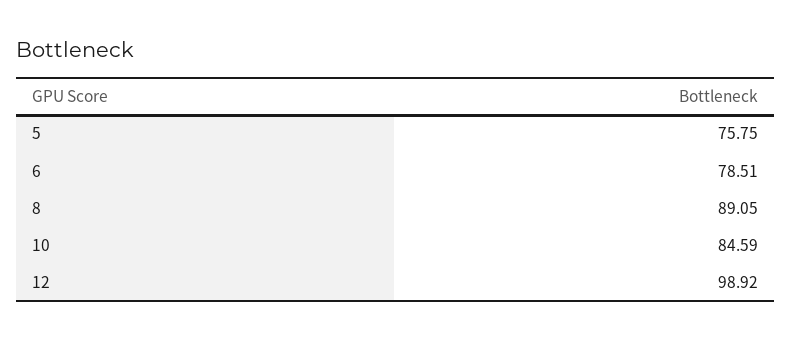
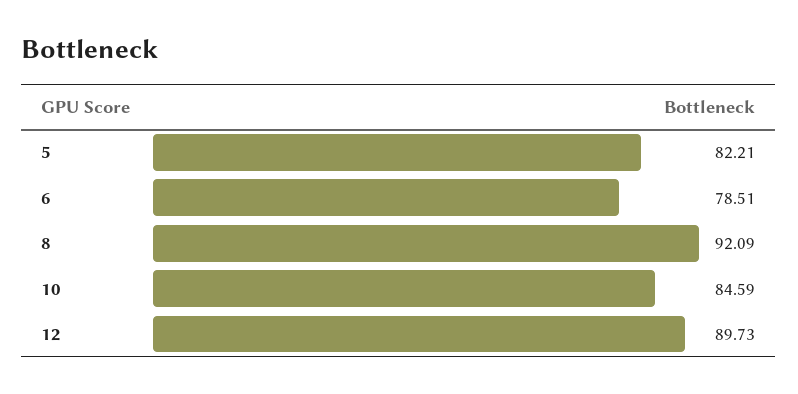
5: 75.75 -> 82.21
8: 89.05 -> 92.09
12: 98.92 -> 89.73

